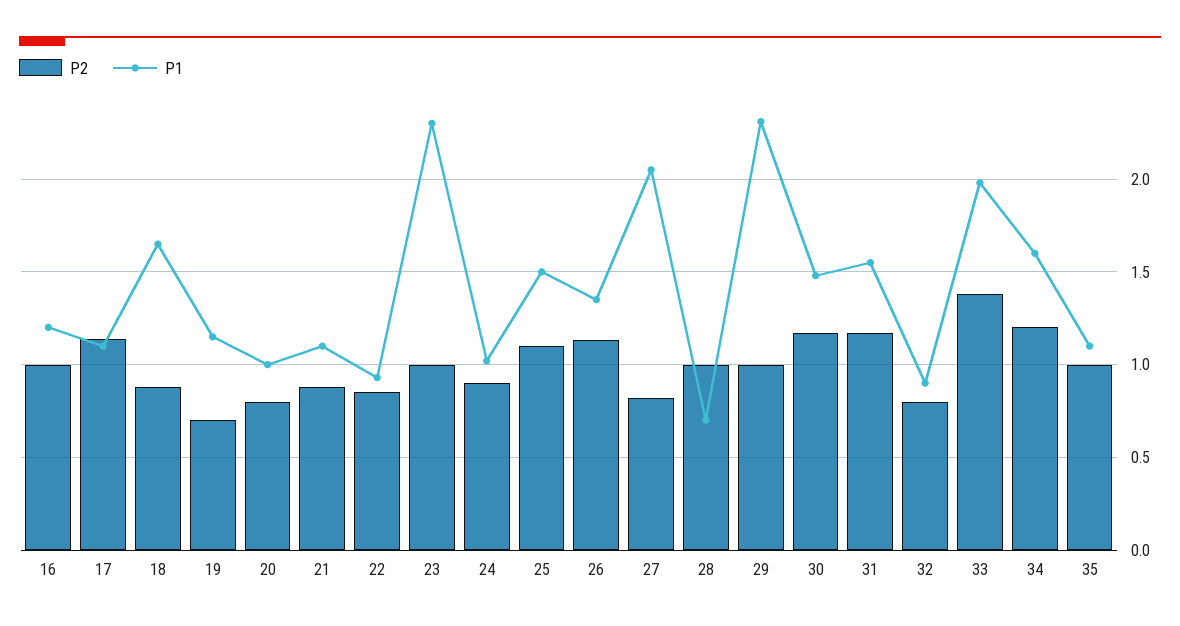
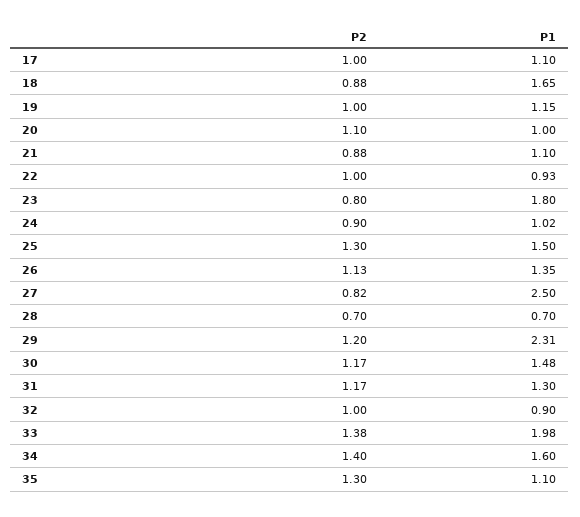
P2, 16: 1 -> none
P1, 16: 1.2 -> none
P2, 17: 1.15 -> 1
P2, 19: 0.7 -> 1
P2, 20: 0.8 -> 1.1
P2, 22: 0.85 -> 1
P2, 23: 1 -> 0.8
P1, 23: 2.3 -> 1.8
P2, 25: 1.1 -> 1.3
P1, 27: 2.05 -> 2.5
P2, 28: 1 -> 0.7
P2, 29: 1 -> 1.2
P1, 31: 1.55 -> 1.3
P2, 32: 0.8 -> 1
P2, 34: 1.2 -> 1.4
P2, 35: 1 -> 1.3

